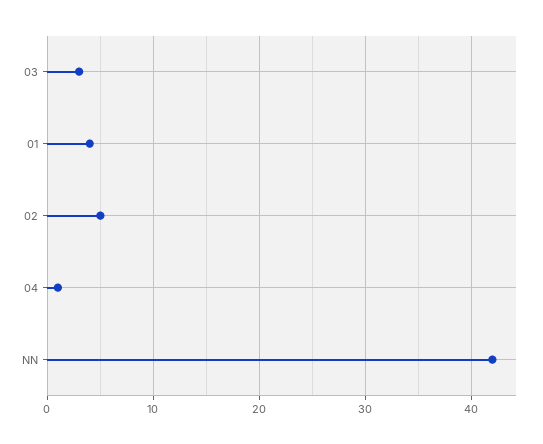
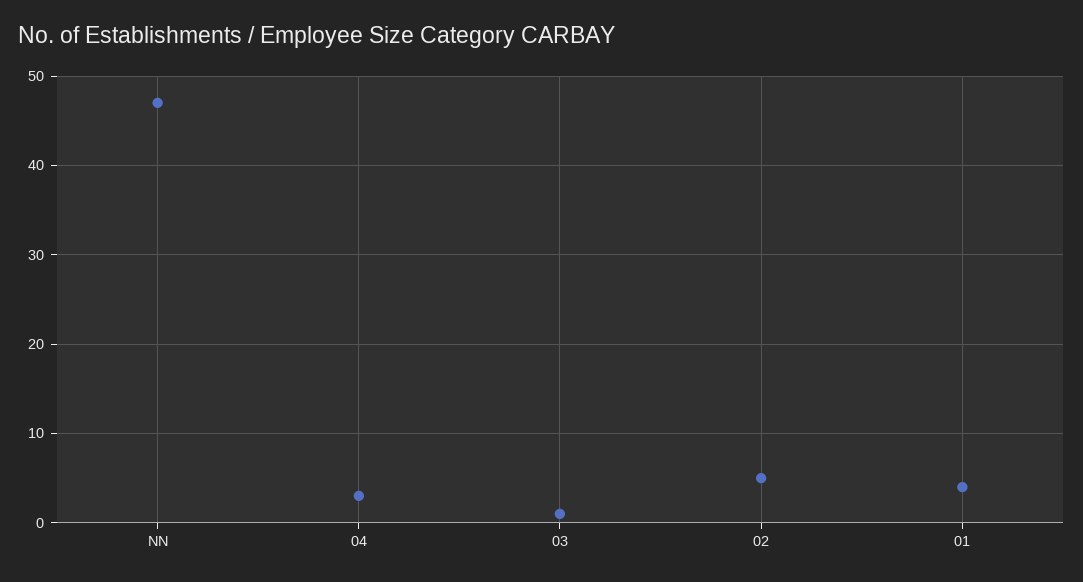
03: 3 -> 1
04: 1 -> 3
NN: 42 -> 47

